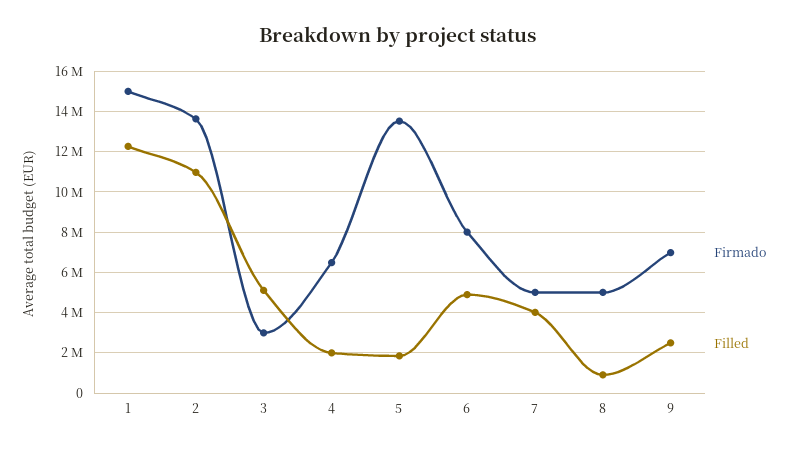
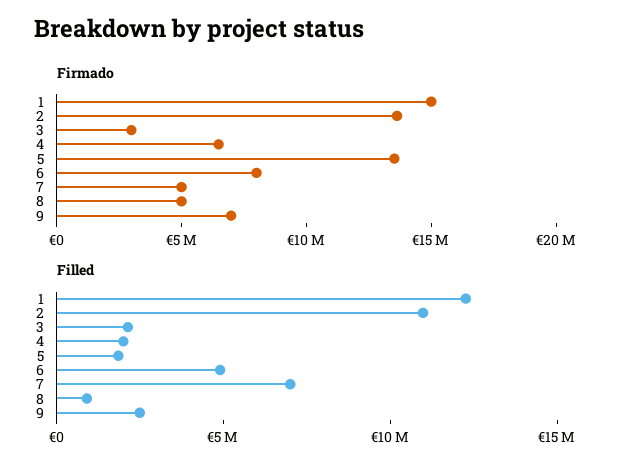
Filled, 3: 5000000 -> 2000000
Filled, 7: 4000000 -> 7000000

